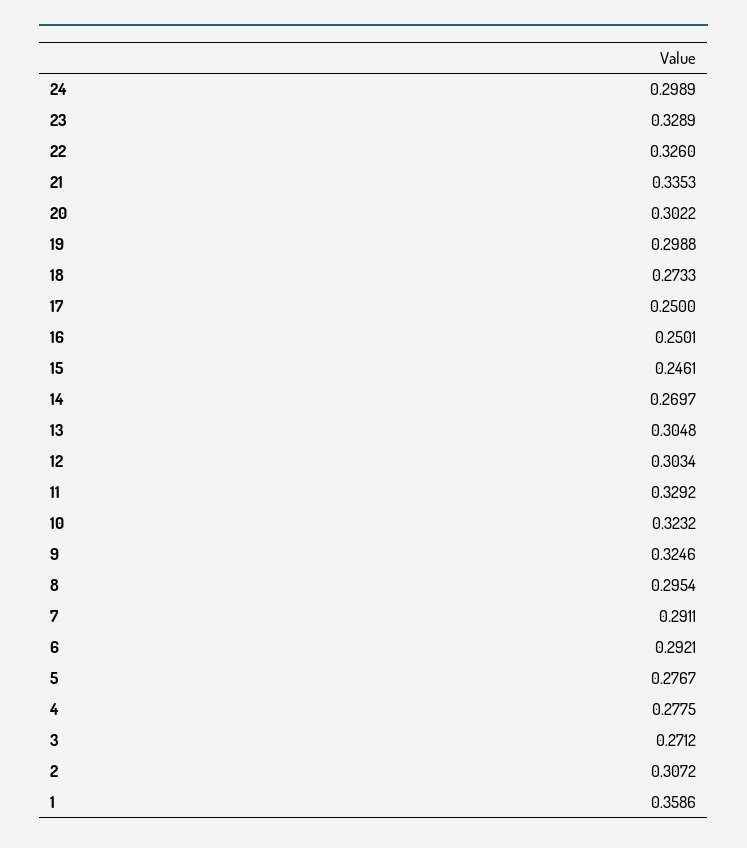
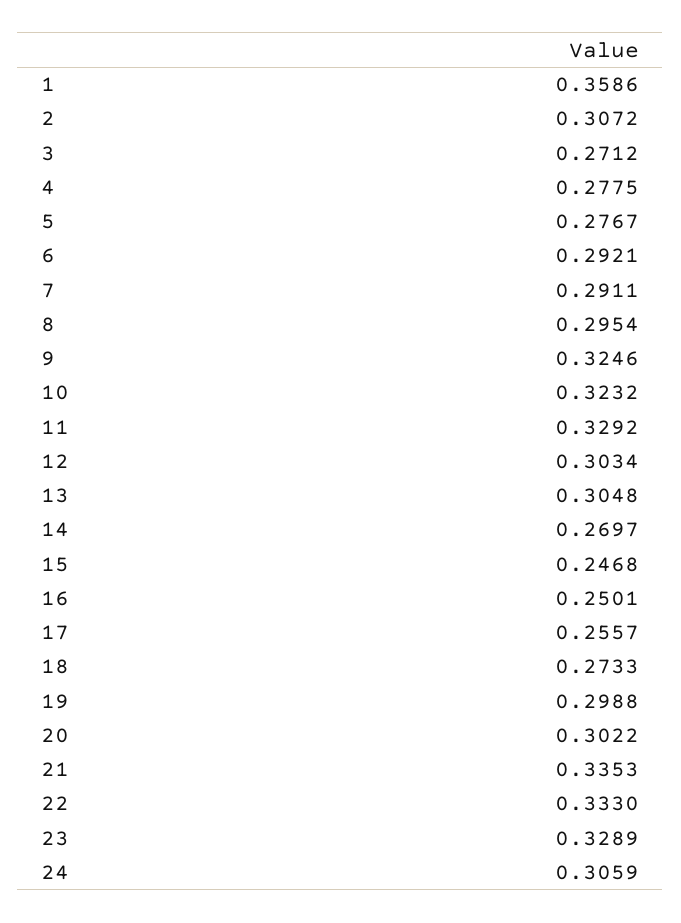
24: 0.2989 -> 0.3059
22: 0.326 -> 0.333
17: 0.25 -> 0.2557
15: 0.2461 -> 0.2468

